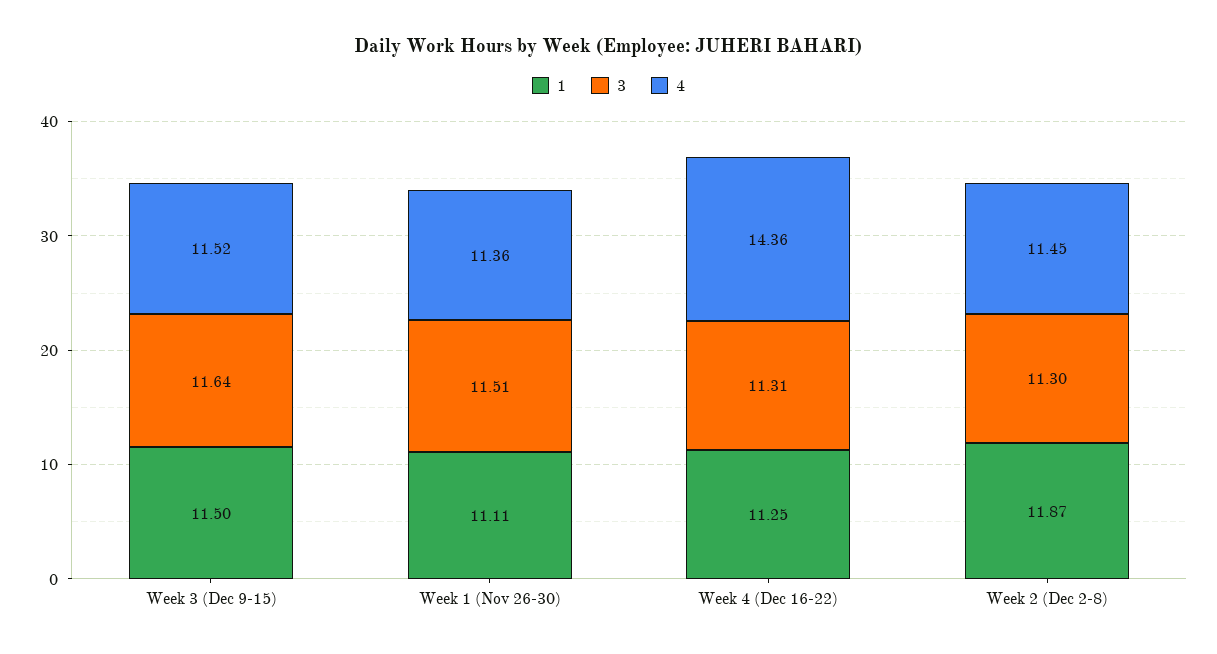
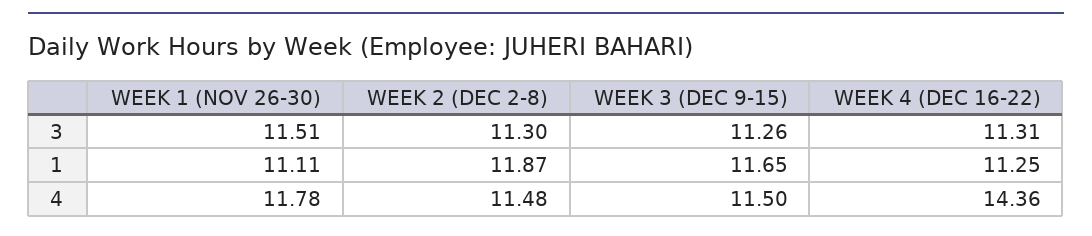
1, Week 3 (Dec 9-15): 11.5 -> 11.65
3, Week 3 (Dec 9-15): 11.64 -> 11.26
4, Week 3 (Dec 9-15): 11.52 -> 11.5
4, Week 1 (Nov 26-30): 11.36 -> 11.78
4, Week 2 (Dec 2-8): 11.45 -> 11.48

